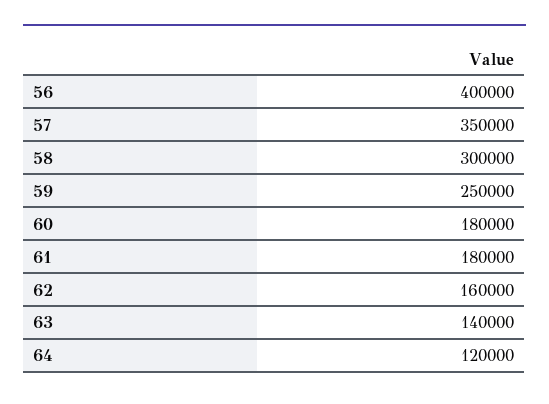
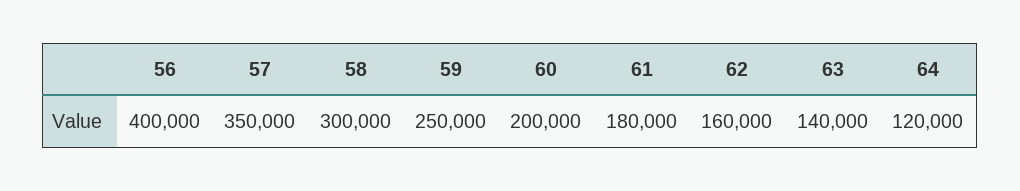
60: 180000 -> 200000

